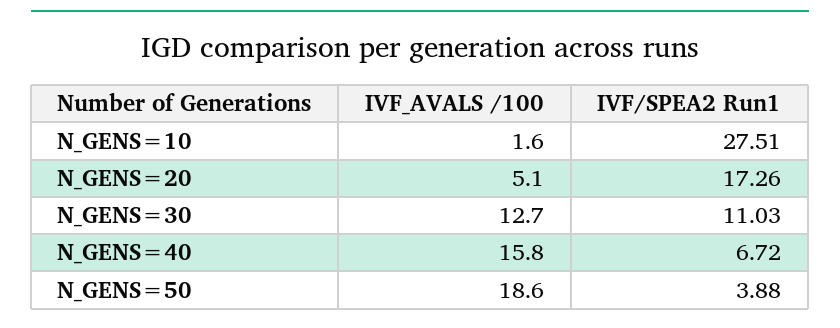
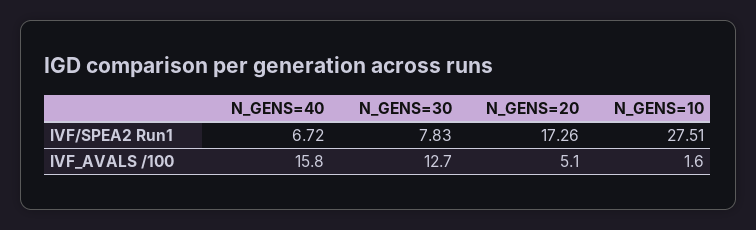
IVF/SPEA2 Run1, N_GENS=30: 11.03 -> 7.83
IVF_AVALS /100, N_GENS=50: 18.6 -> none
IVF/SPEA2 Run1, N_GENS=50: 3.88 -> none

